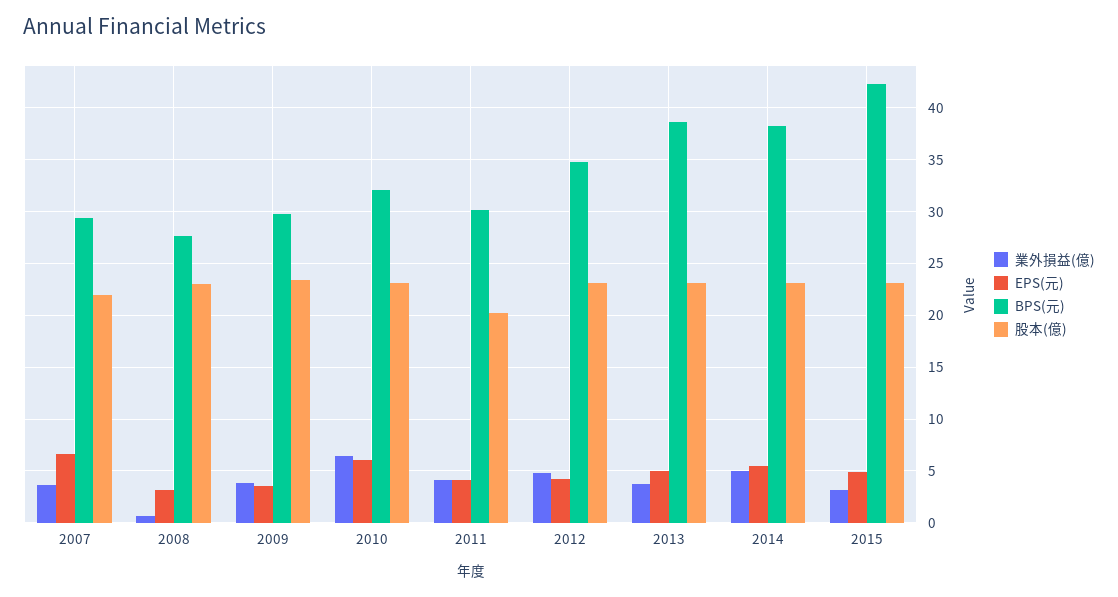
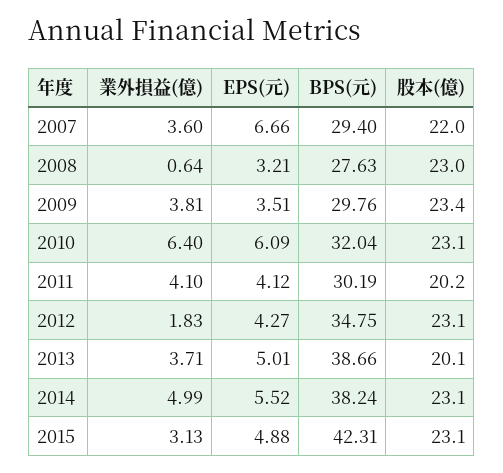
業外損益(億), 2012: 5 -> 1.83
股本(億), 2013: 23 -> 20.1

